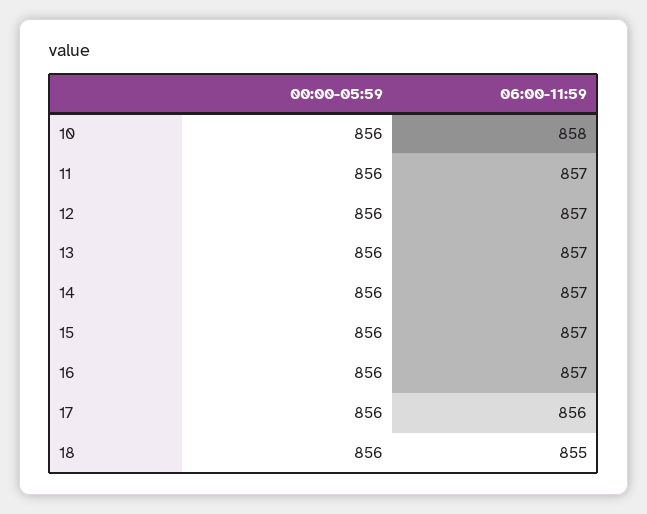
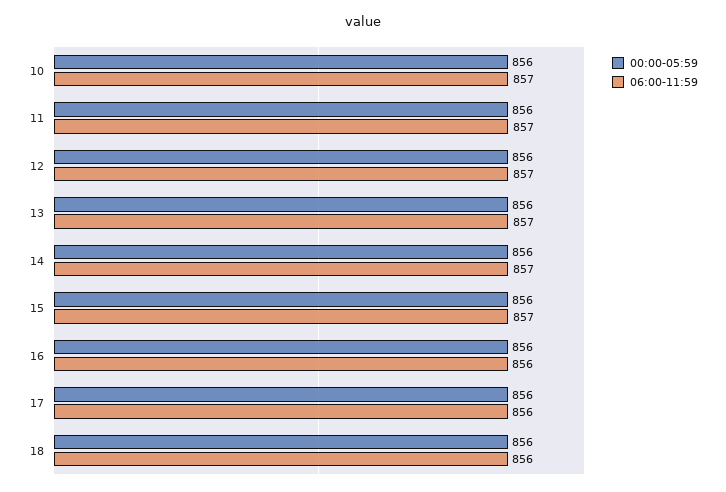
06:00-11:59, 10: 858 -> 857
06:00-11:59, 16: 857 -> 856
06:00-11:59, 18: 855 -> 856

